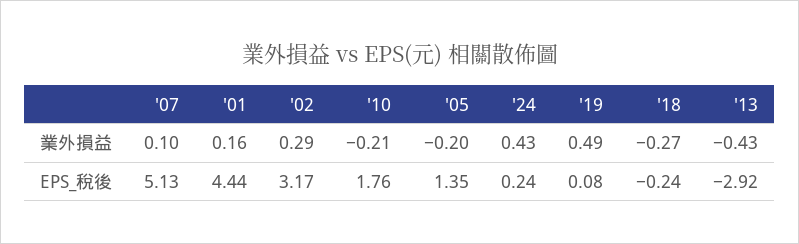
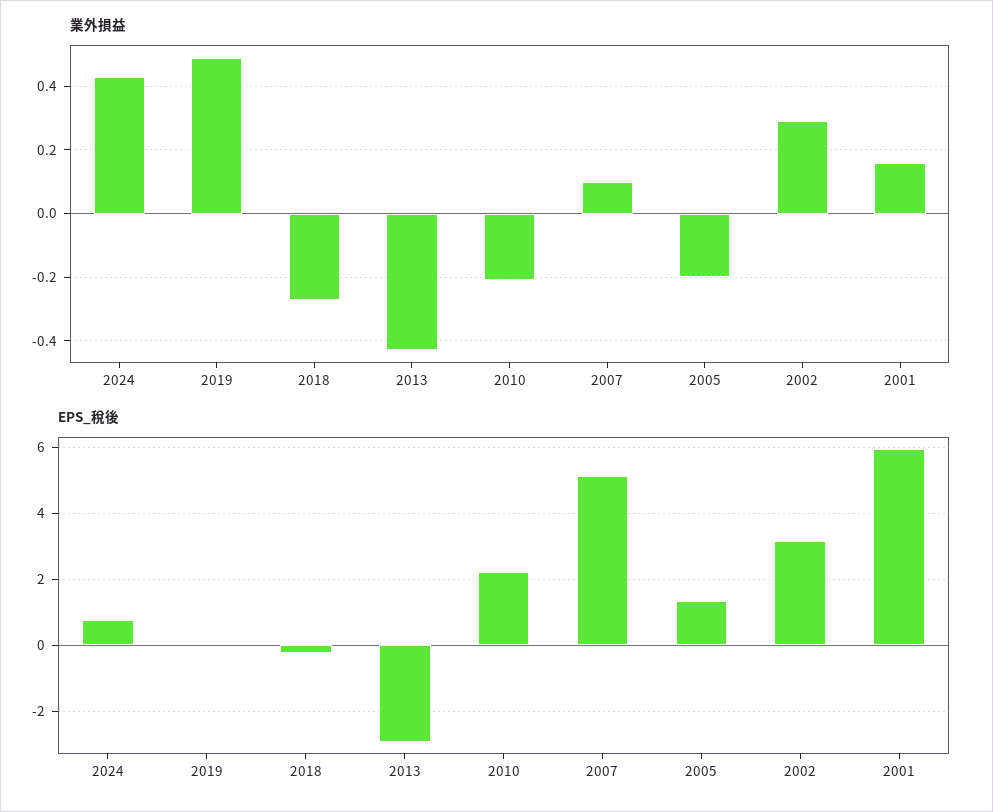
EPS_稅後, '01: 4.44 -> 6
EPS_稅後, '10: 1.76 -> 2.2
EPS_稅後, '24: 0.24 -> 0.8

